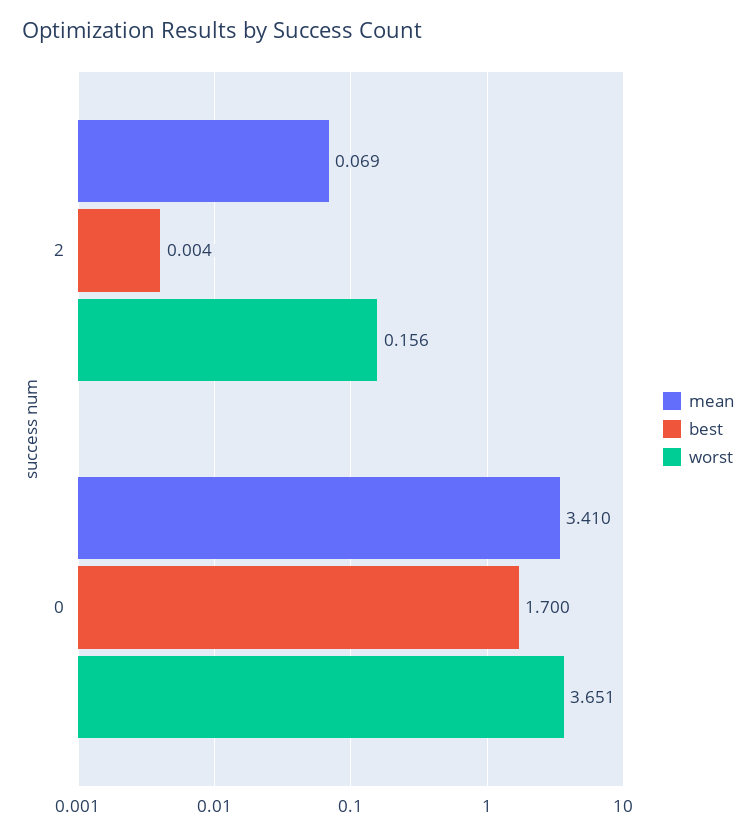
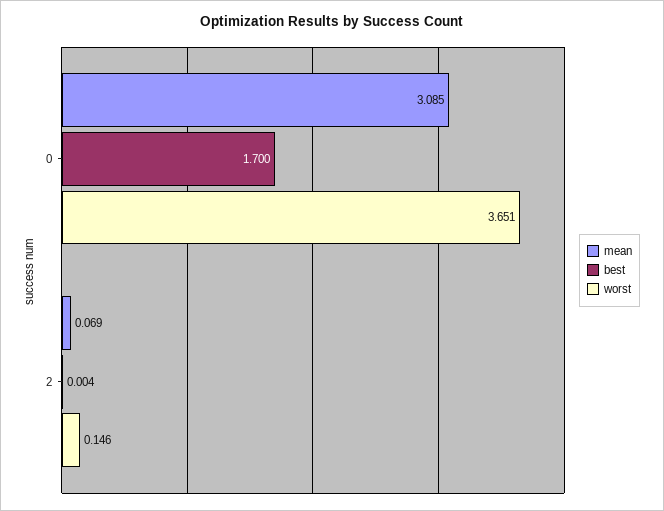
worst, 2: 0.156 -> 0.146
mean, 0: 3.41 -> 3.085

